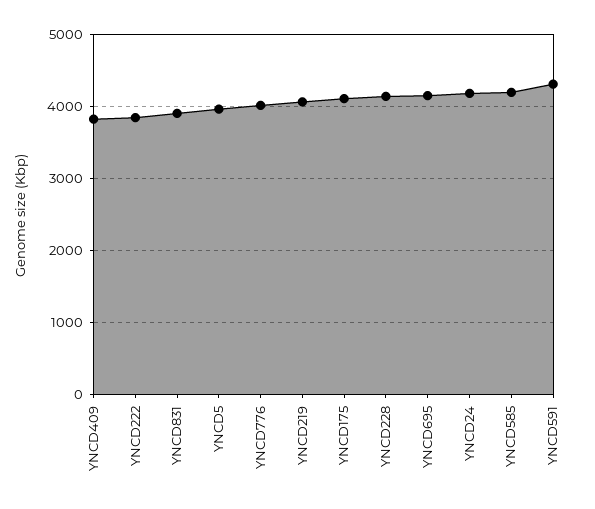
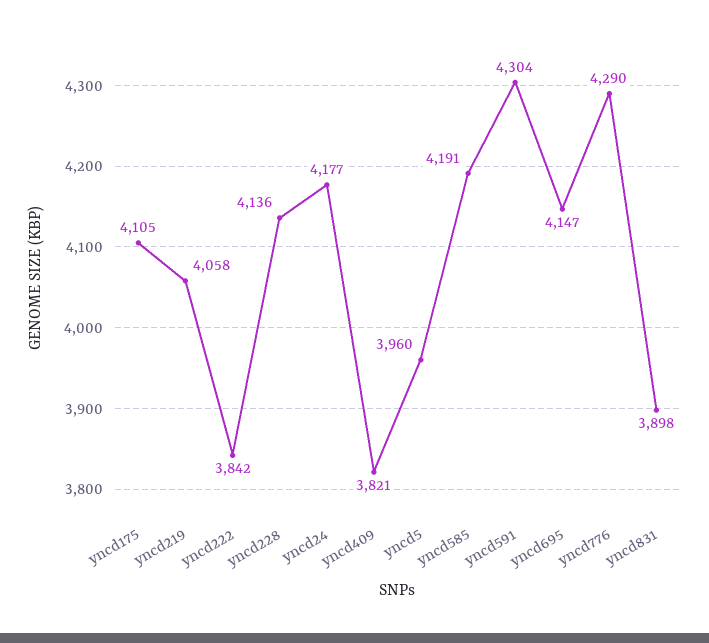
YNCD776: 4000 -> 4290

